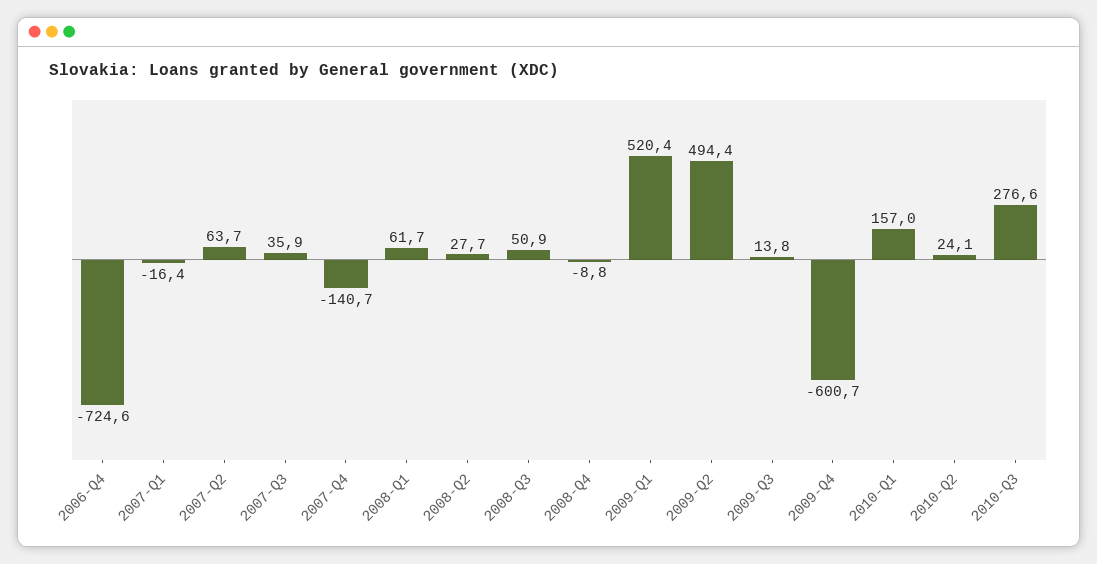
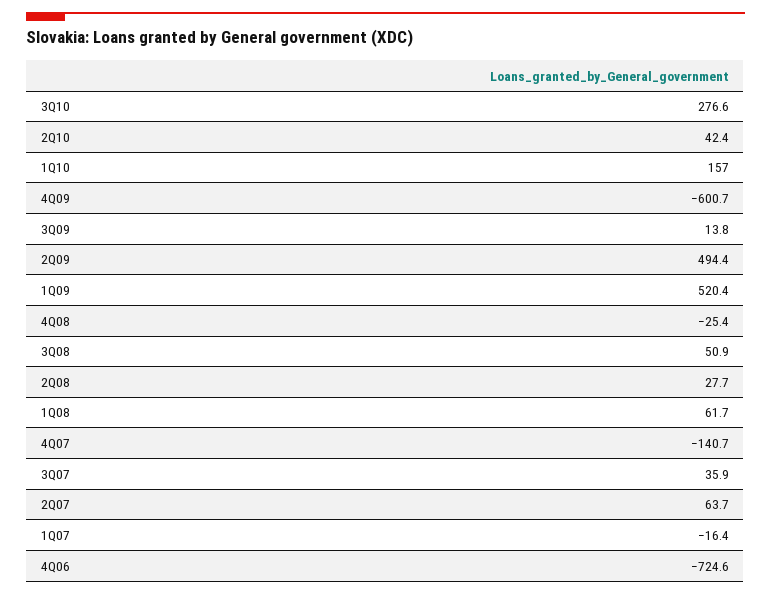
2008-Q4: -8.8 -> -25.4
2010-Q2: 24.1 -> 42.4

